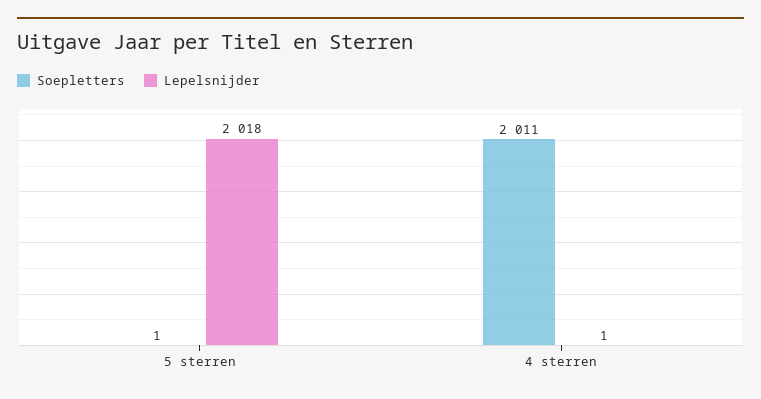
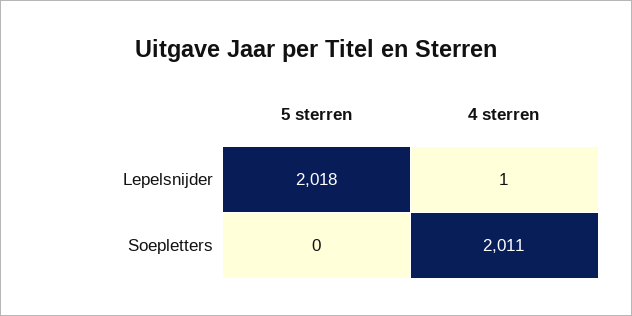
Soepletters, 5 sterren: 1 -> 0

